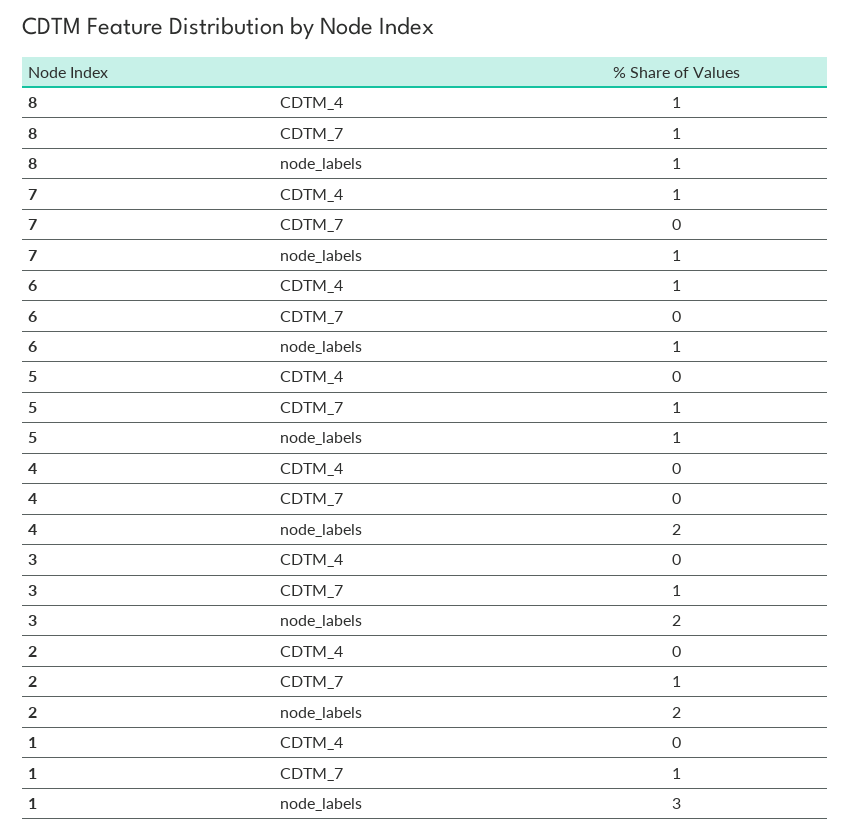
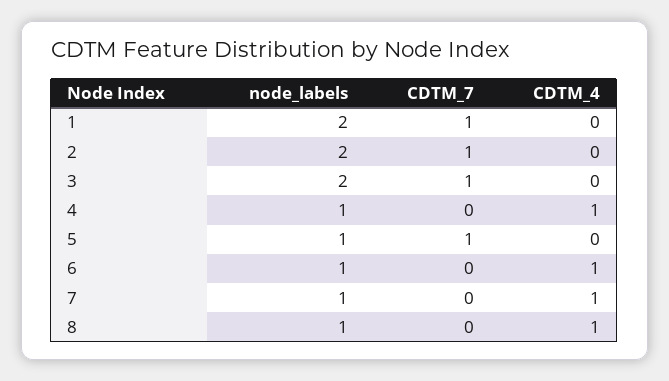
8, CDTM_7: 1 -> 0
4, CDTM_4: 0 -> 1
4, node_labels: 2 -> 1
1, node_labels: 3 -> 2

